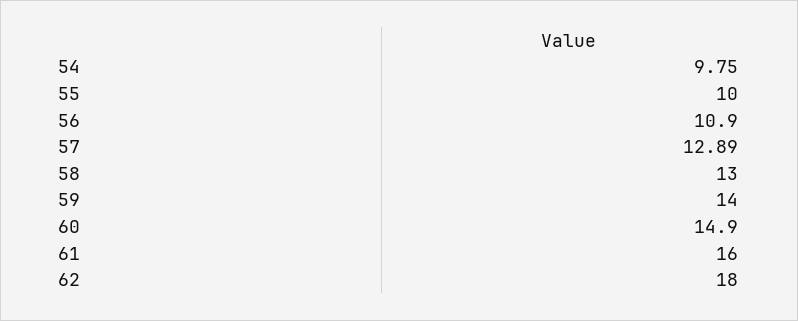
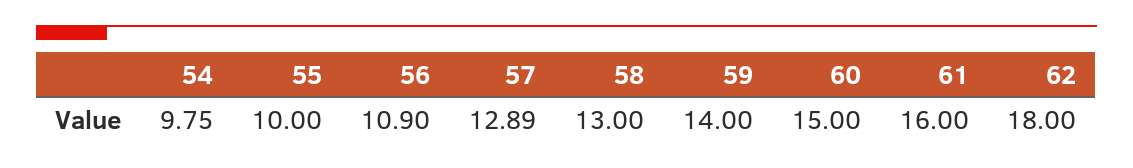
60: 14.9 -> 15

